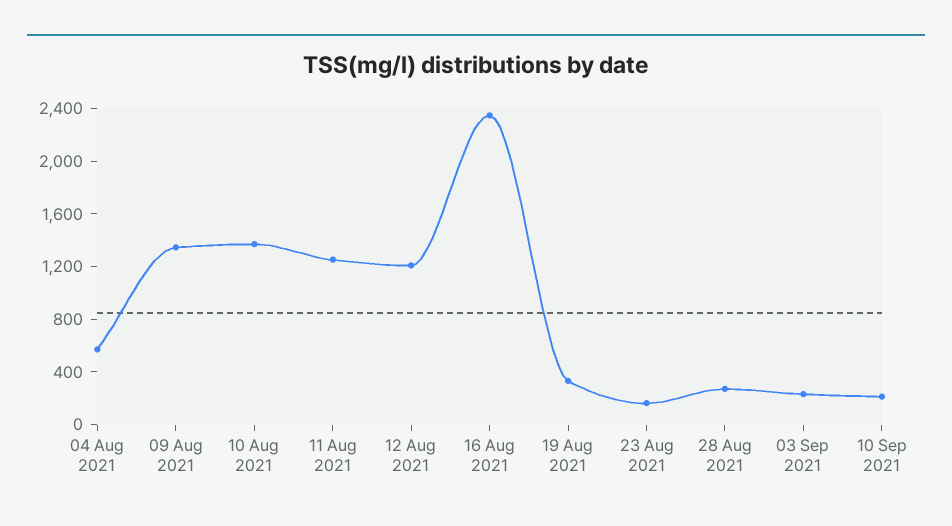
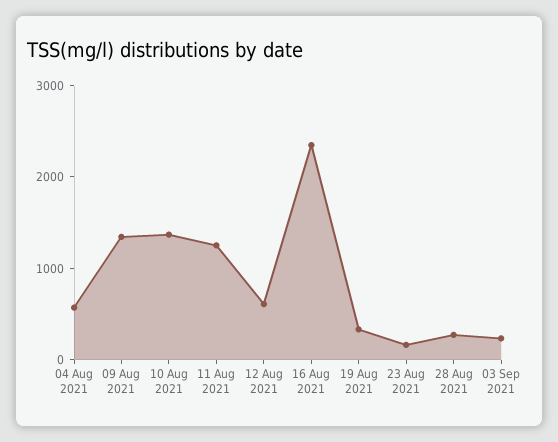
12 Aug 2021: 1200 -> 600
10 Sep 2021: 200 -> none

